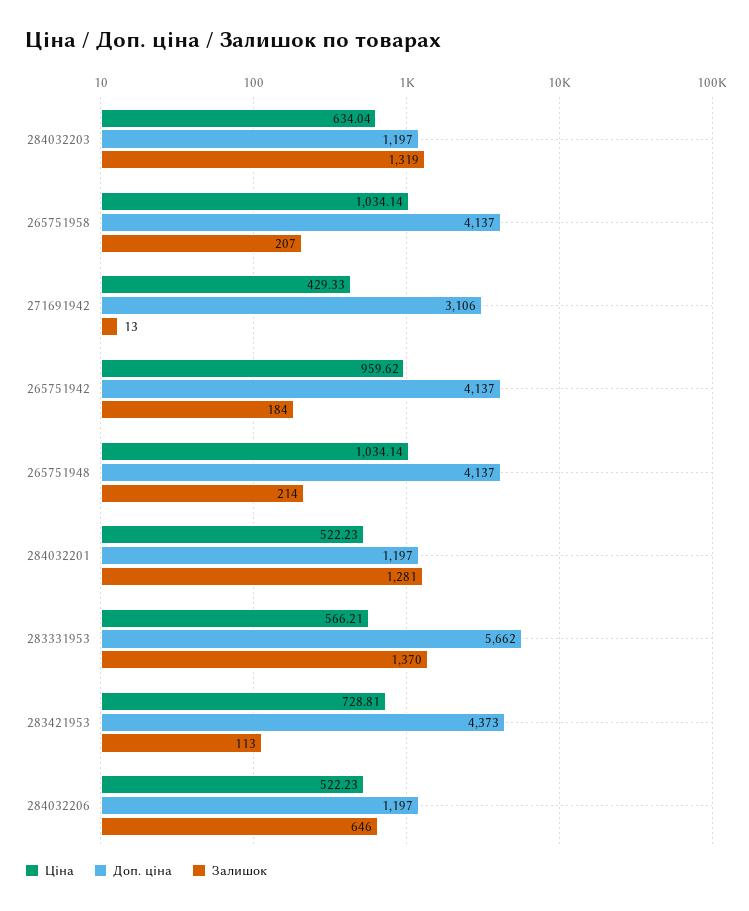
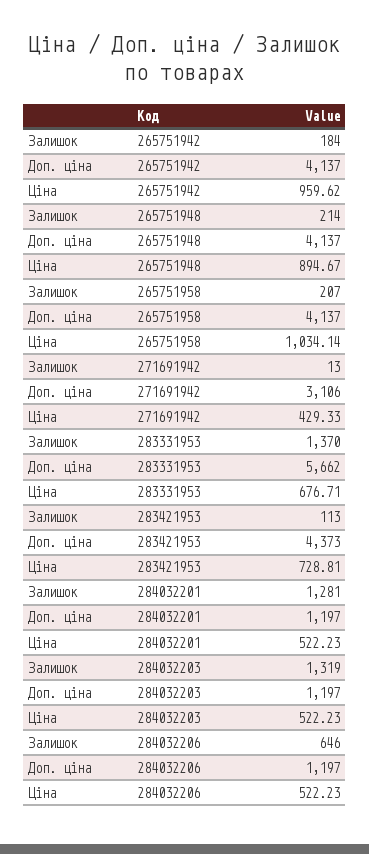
Ціна, 284032203: 634.04 -> 522.23
Ціна, 265751948: 1034.14 -> 894.67
Ціна, 283331953: 566.21 -> 676.71

